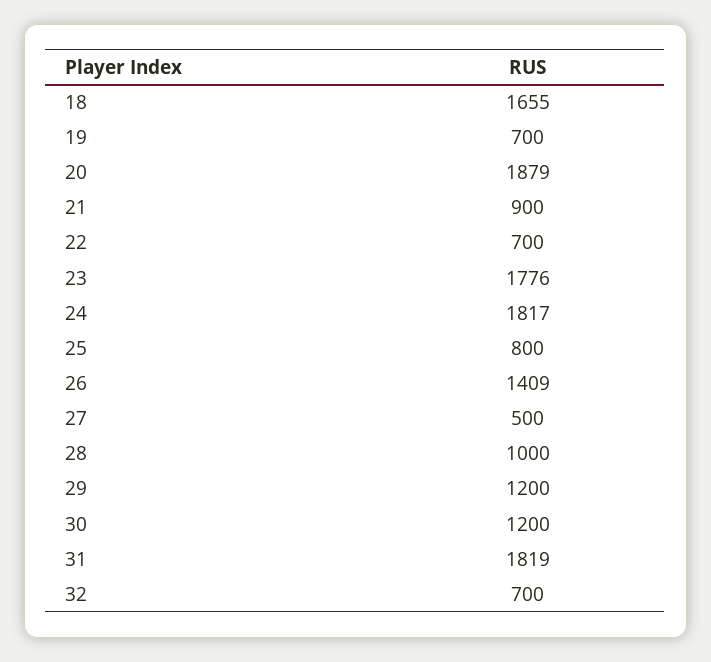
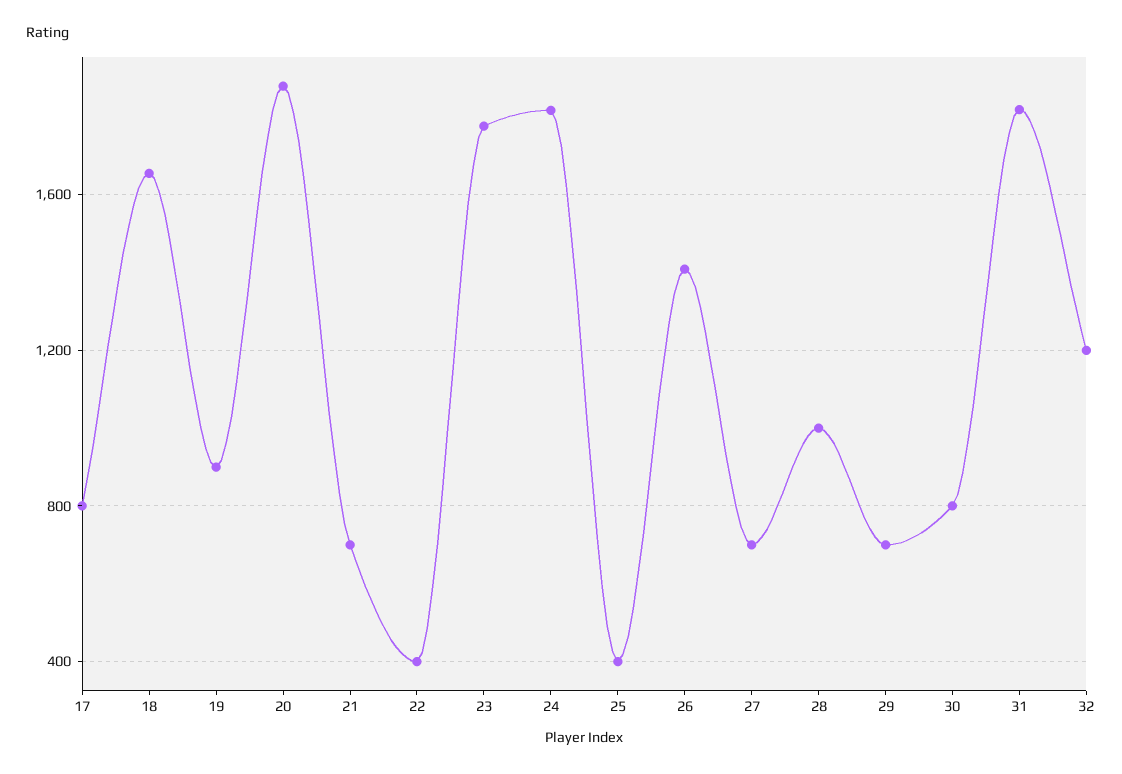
19: 700 -> 900
21: 900 -> 700
22: 700 -> 400
25: 800 -> 400
27: 500 -> 700
29: 1200 -> 700
30: 1200 -> 800
32: 700 -> 1200
17: none -> 800

